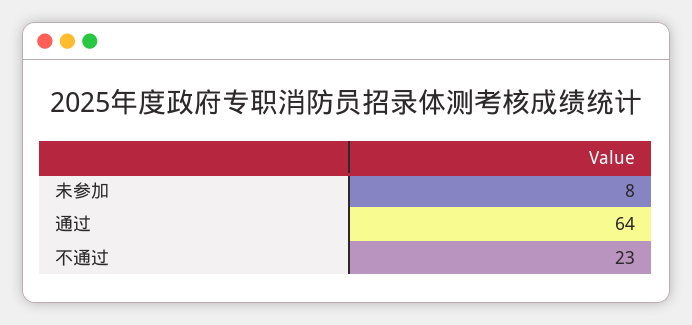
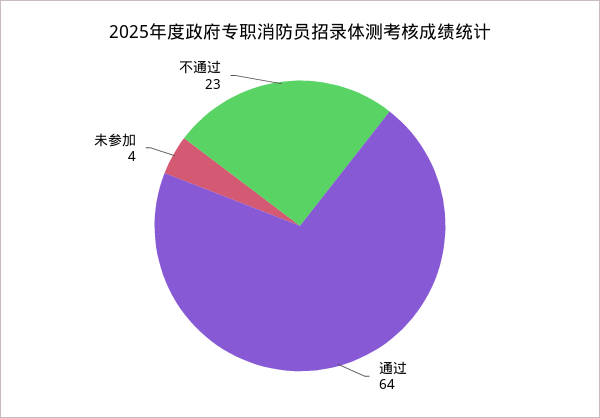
未参加: 8 -> 4

